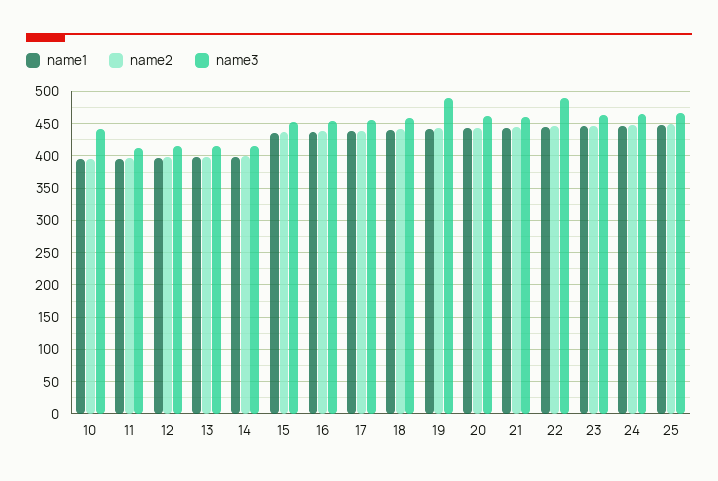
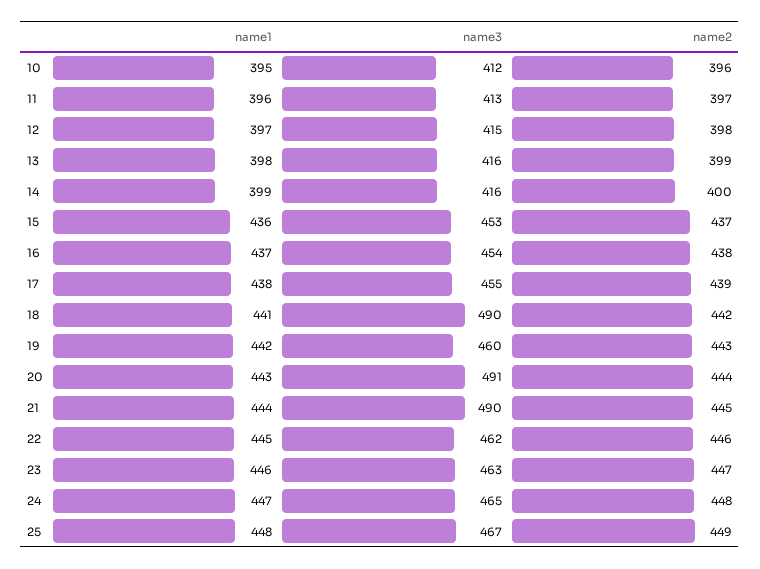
name3, 10: 440 -> 412
name3, 18: 460 -> 490
name3, 19: 490 -> 460
name3, 20: 460 -> 491
name3, 21: 460 -> 490
name3, 22: 490 -> 462

